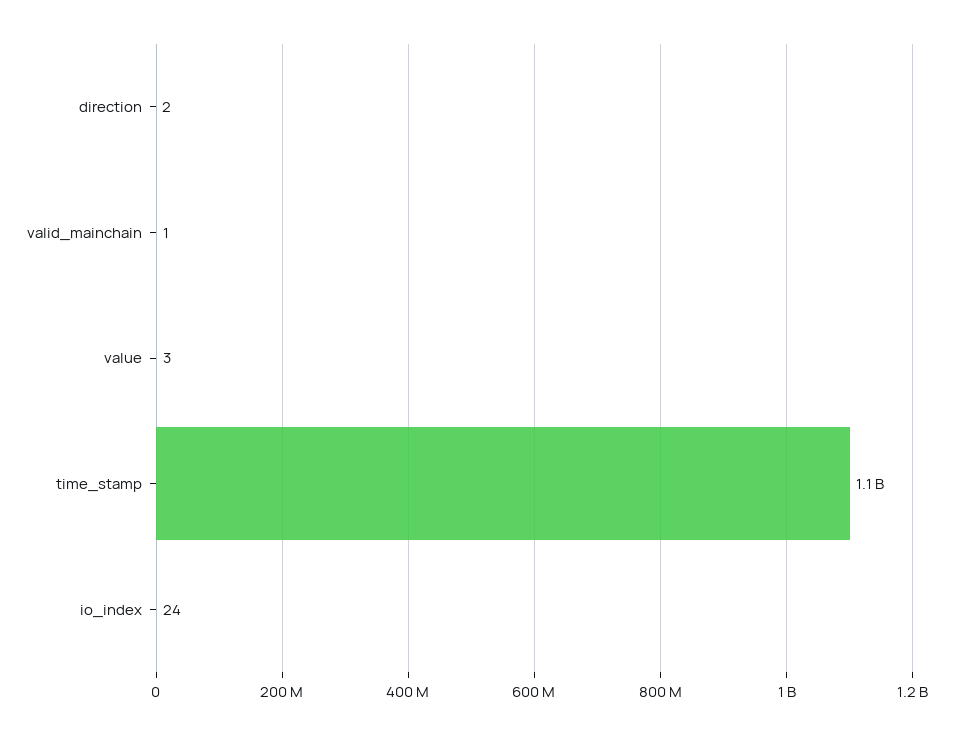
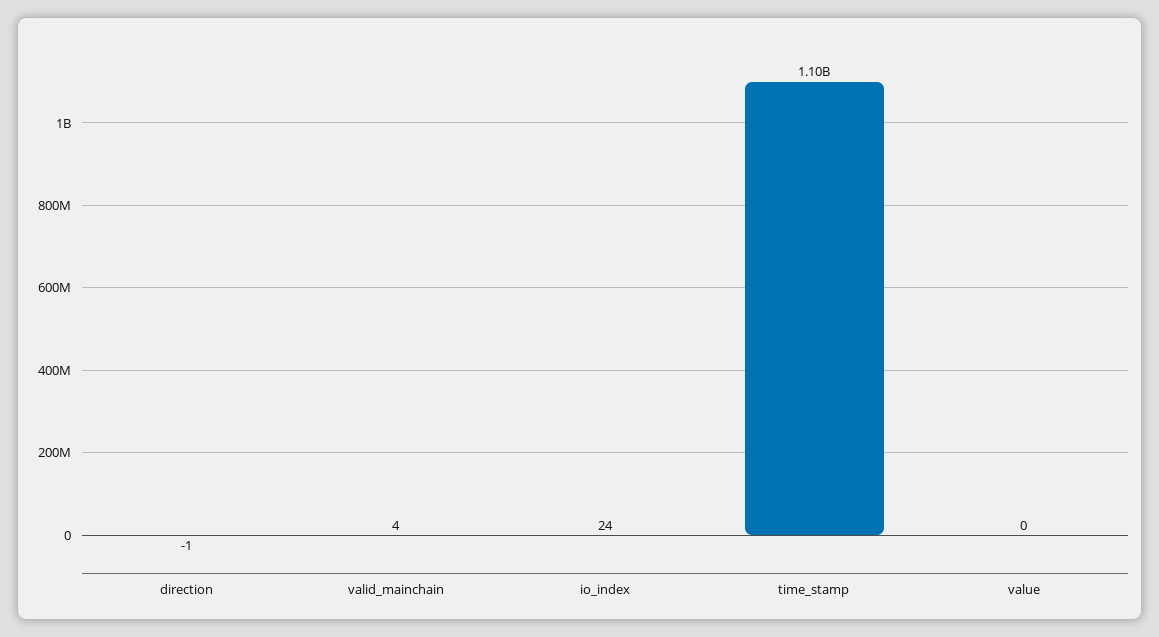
direction: 2 -> -1
valid_mainchain: 1 -> 4
value: 3 -> 0

